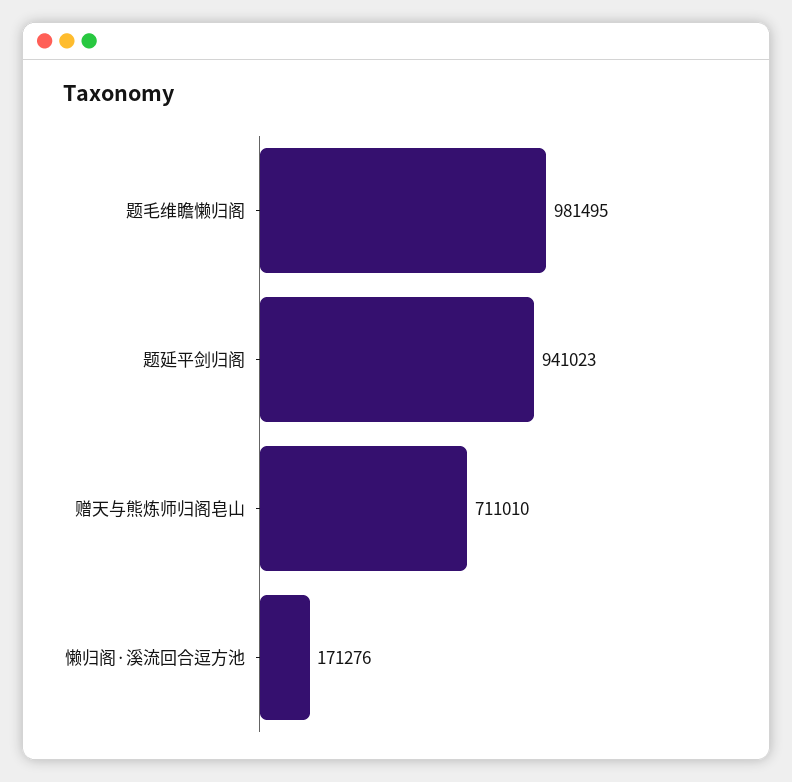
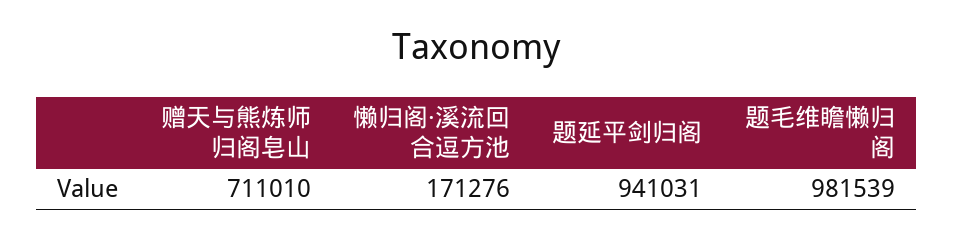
题毛维瞻懒归阁: 981495 -> 981539
题延平剑归阁: 941023 -> 941031

